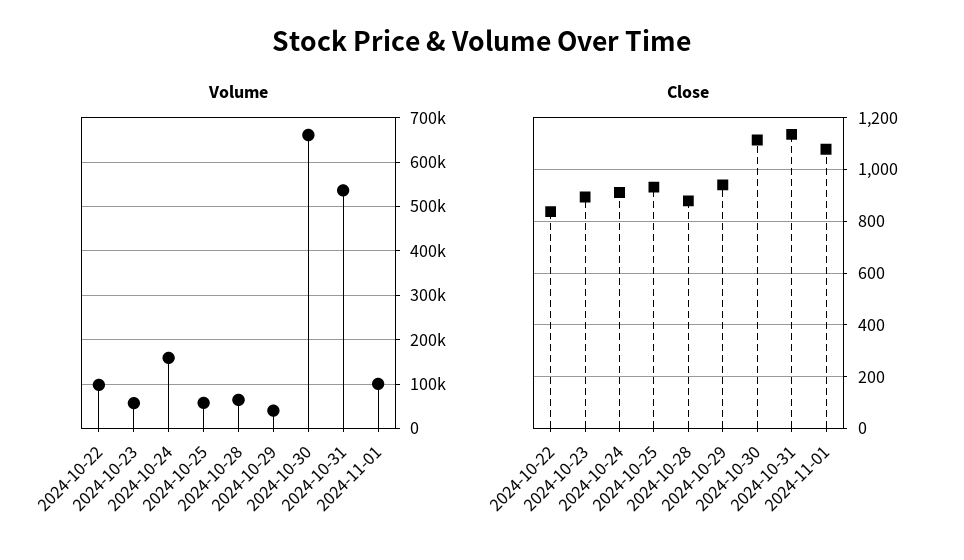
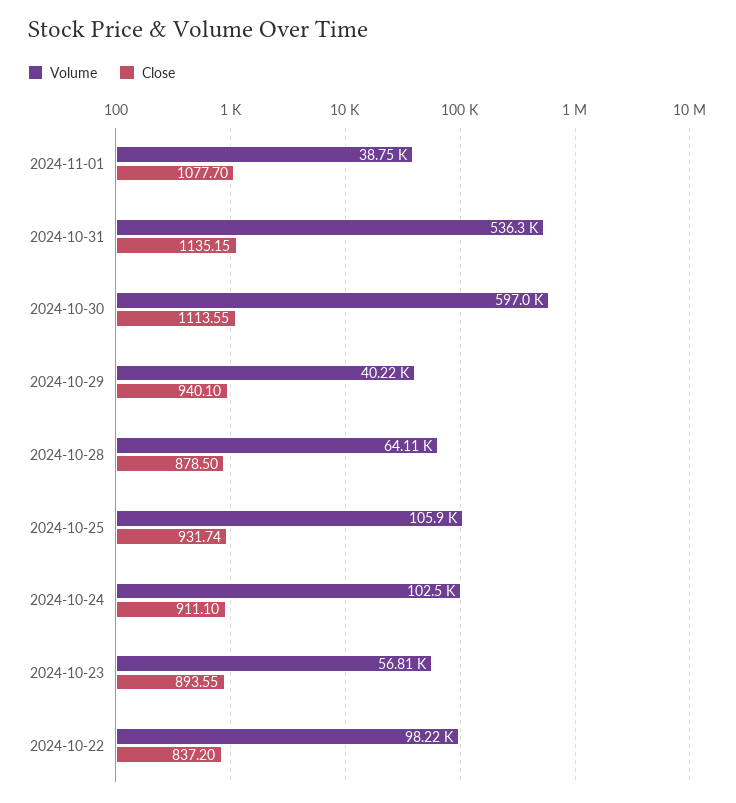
Volume, 2024-10-24: 160000 -> 102500
Volume, 2024-10-25: 60000 -> 105900
Volume, 2024-10-30: 660000 -> 597000
Volume, 2024-11-01: 100000 -> 38750

